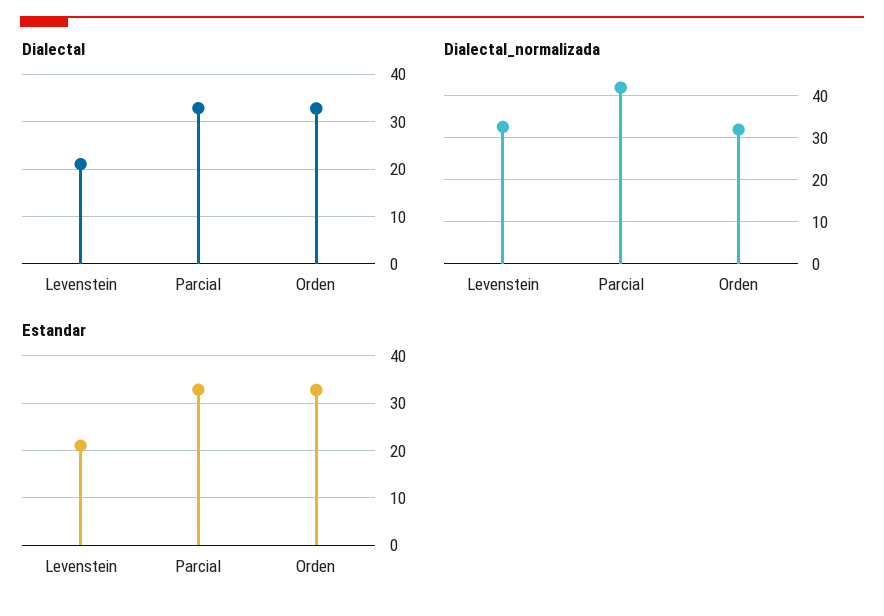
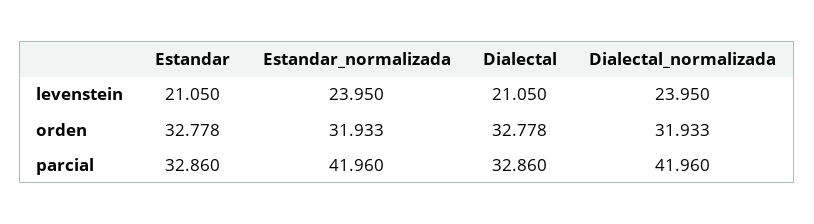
Dialectal_normalizada, Levenstein: 32 -> 23.95
Estandar_normalizada, Levenstein: none -> 23.95
Estandar_normalizada, Orden: none -> 31.933
Estandar_normalizada, Parcial: none -> 41.96

